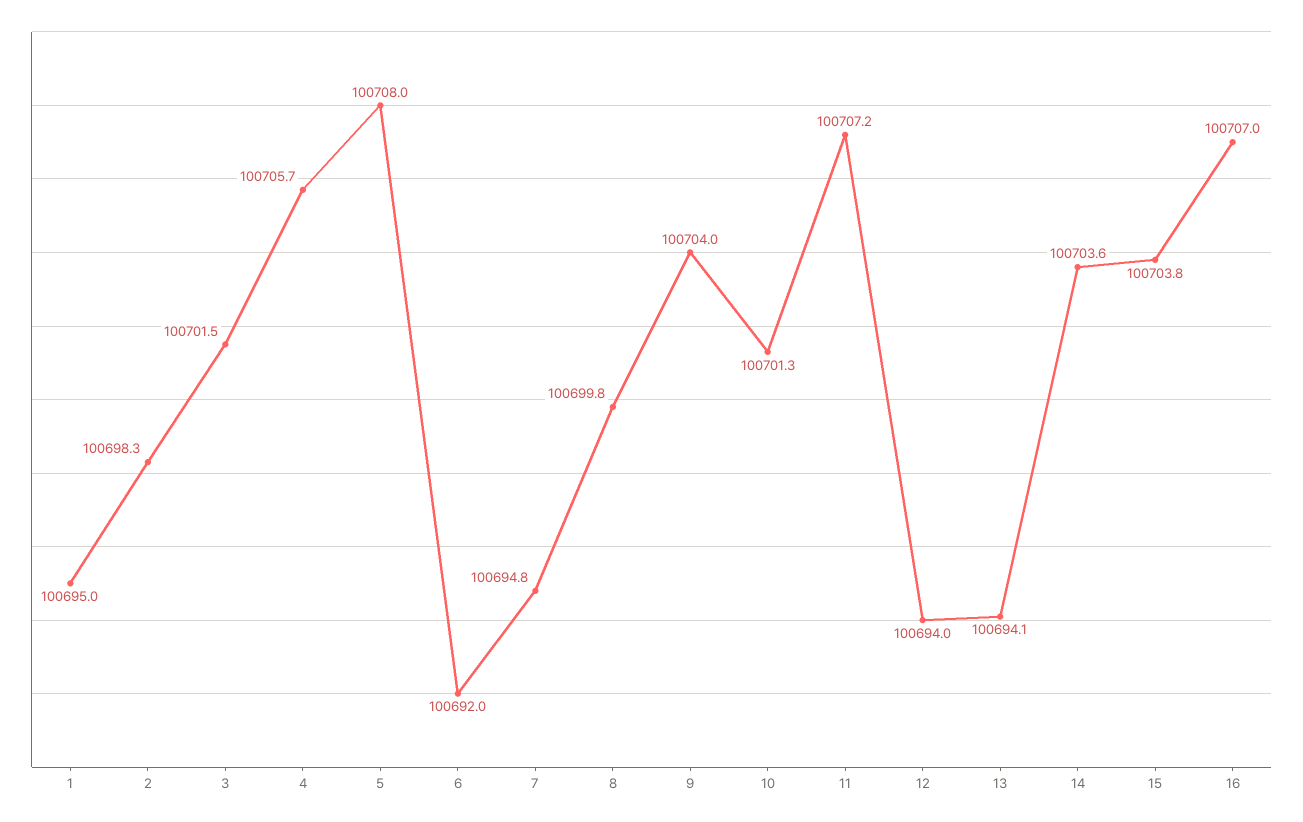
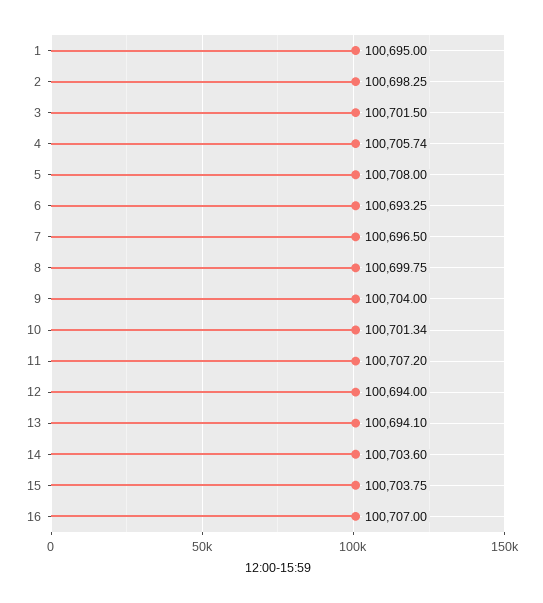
6: 100692 -> 100693.25
7: 100694.8 -> 100696.5

